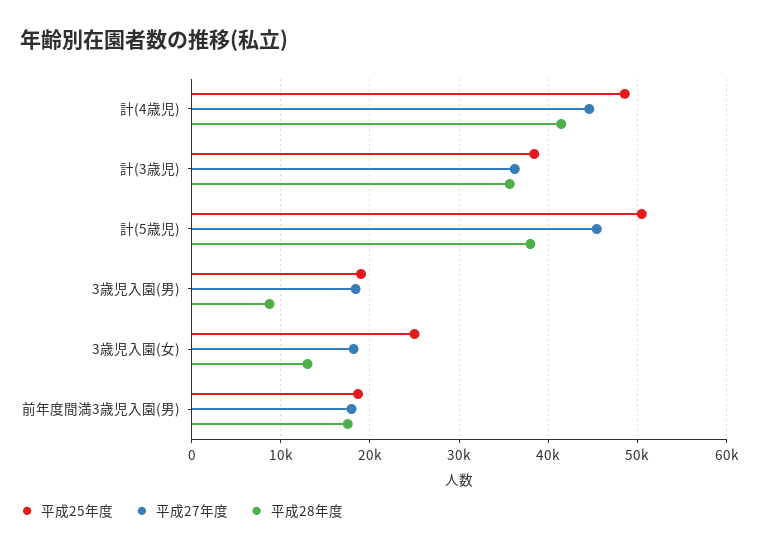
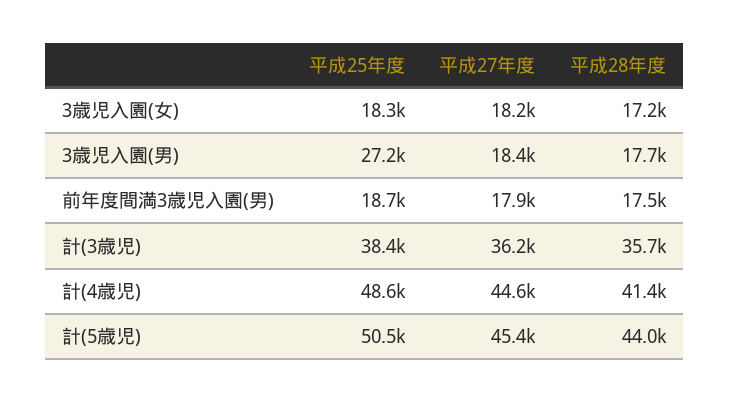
平成28年度, 計(5歳児): 38000 -> 44000
平成25年度, 3歳児入園(男): 19000 -> 27200
平成28年度, 3歳児入園(男): 9000 -> 17700
平成25年度, 3歳児入園(女): 25000 -> 18300
平成28年度, 3歳児入園(女): 13000 -> 17200

